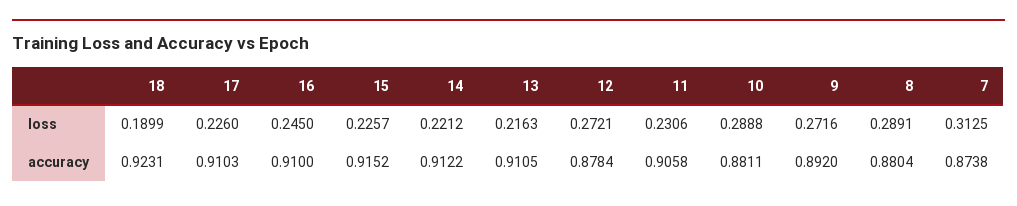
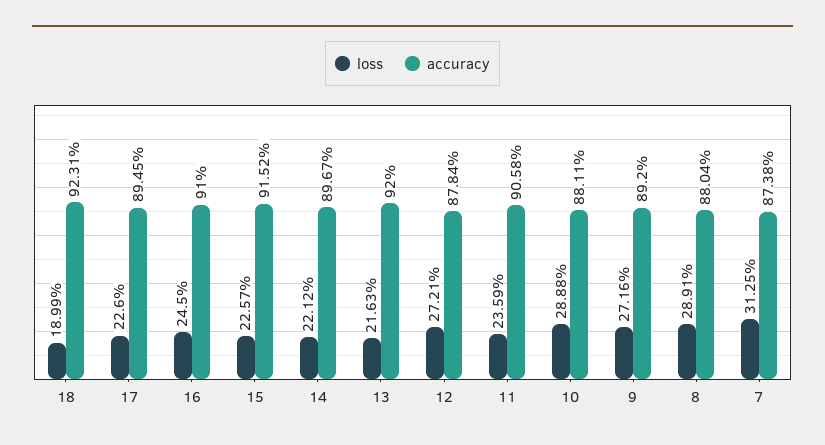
loss, 11: 0.2306 -> 0.2359
accuracy, 17: 0.9103 -> 0.8945
accuracy, 14: 0.9122 -> 0.8967
accuracy, 13: 0.9105 -> 0.92

